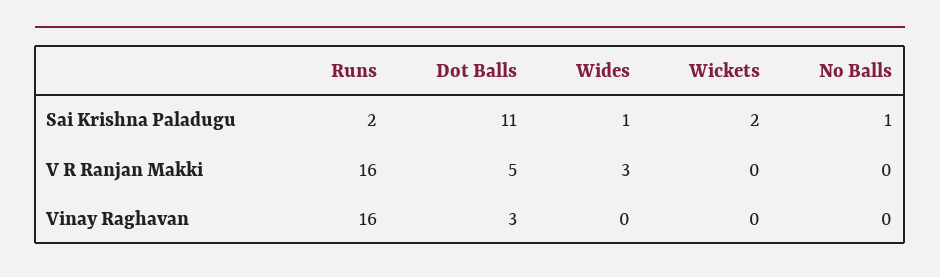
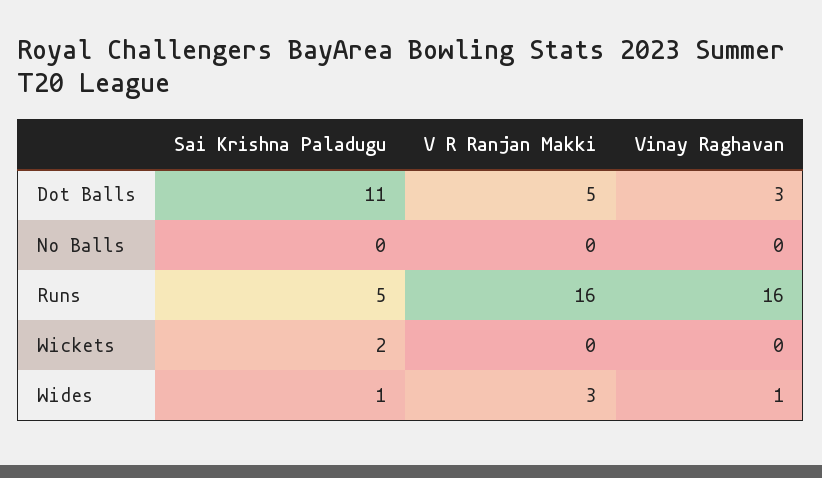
Runs, Sai Krishna Paladugu: 2 -> 5
No Balls, Sai Krishna Paladugu: 1 -> 0
Wides, Vinay Raghavan: 0 -> 1

